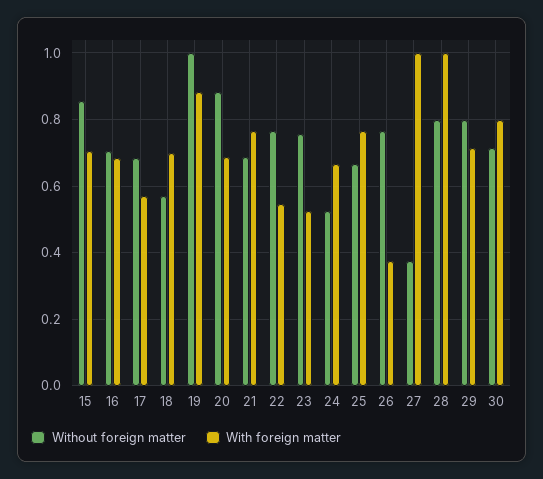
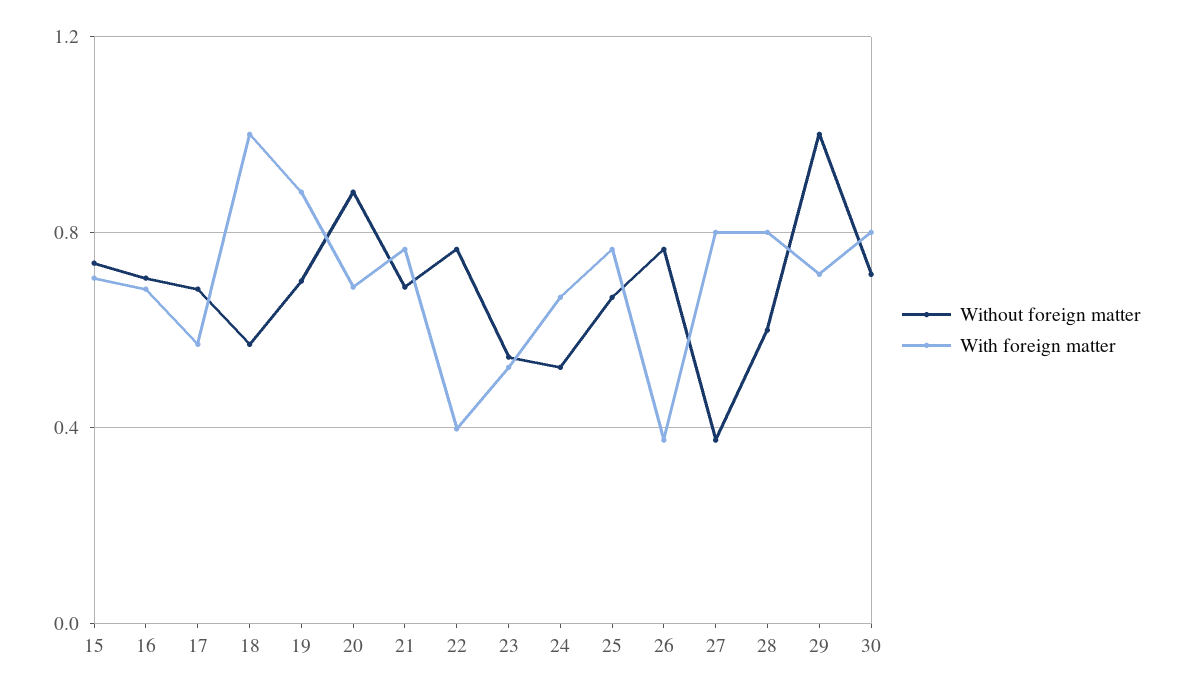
Without foreign matter, 15: 0.86 -> 0.75
With foreign matter, 18: 0.7 -> 1
Without foreign matter, 19: 1 -> 0.7
With foreign matter, 22: 0.54 -> 0.4
Without foreign matter, 23: 0.76 -> 0.55
With foreign matter, 27: 1 -> 0.8
Without foreign matter, 28: 0.8 -> 0.6
With foreign matter, 28: 1 -> 0.8
Without foreign matter, 29: 0.8 -> 1

